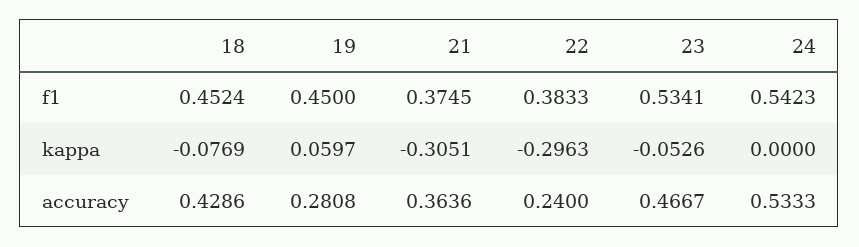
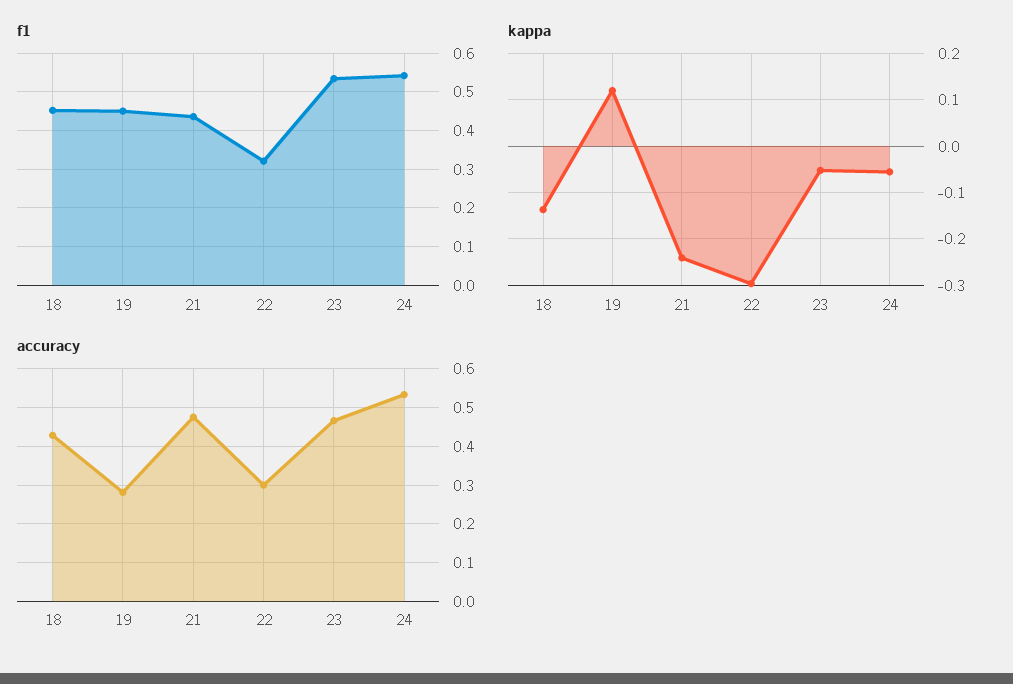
f1, 21: 0.3745 -> 0.44
f1, 22: 0.3833 -> 0.32
kappa, 18: -0.0769 -> -0.14
kappa, 19: 0.0597 -> 0.12
kappa, 21: -0.3051 -> -0.24
kappa, 24: 0 -> -0.06
accuracy, 21: 0.3636 -> 0.48
accuracy, 22: 0.24 -> 0.3

